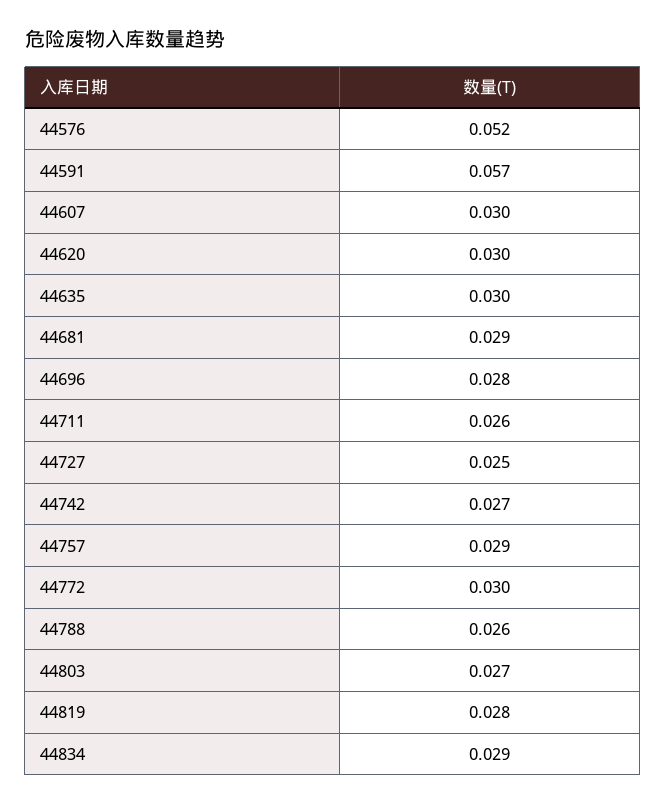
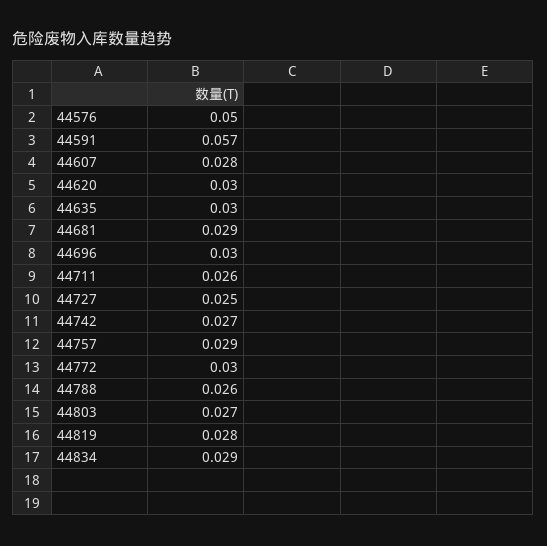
44576: 0.052 -> 0.05
44607: 0.03 -> 0.028
44696: 0.028 -> 0.03

